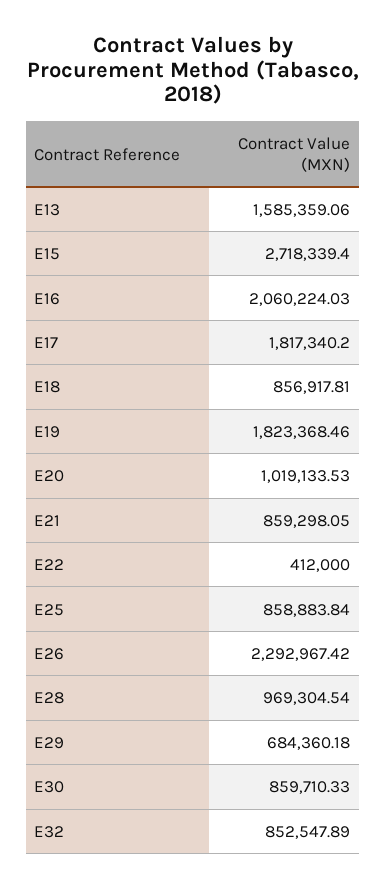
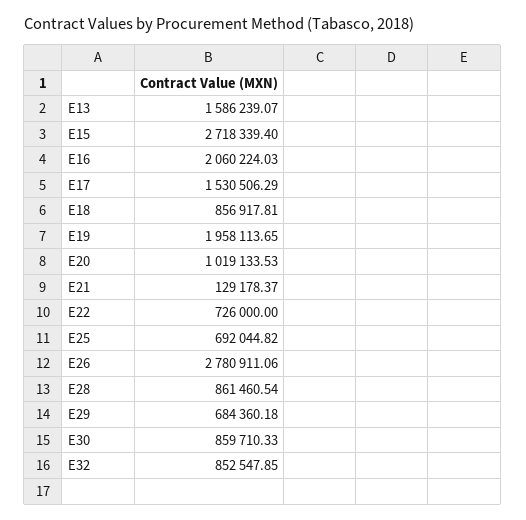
E13: 1585359.06 -> 1586239.07
E17: 1817340.2 -> 1530506.29
E19: 1823368.46 -> 1958113.65
E21: 859298.05 -> 129178.37
E22: 412000 -> 726000
E25: 858883.84 -> 692044.82
E26: 2292967.42 -> 2780911.06
E28: 969304.54 -> 861460.54
E32: 852547.89 -> 852547.85

